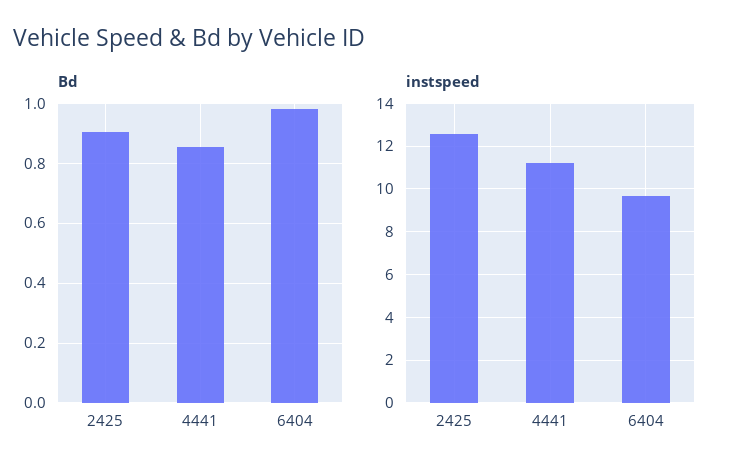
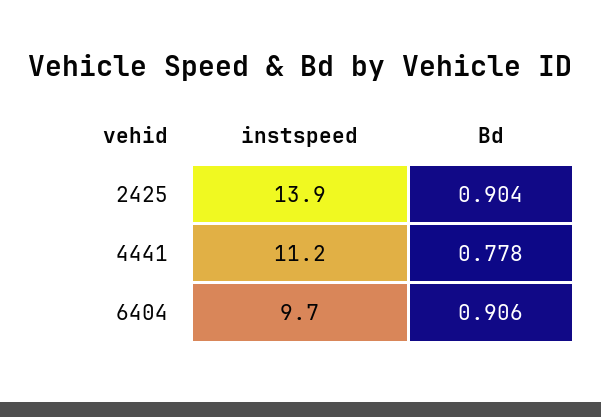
Bd, 4441: 0.85 -> 0.778
Bd, 6404: 0.975 -> 0.906
instspeed, 2425: 12.5 -> 13.9

